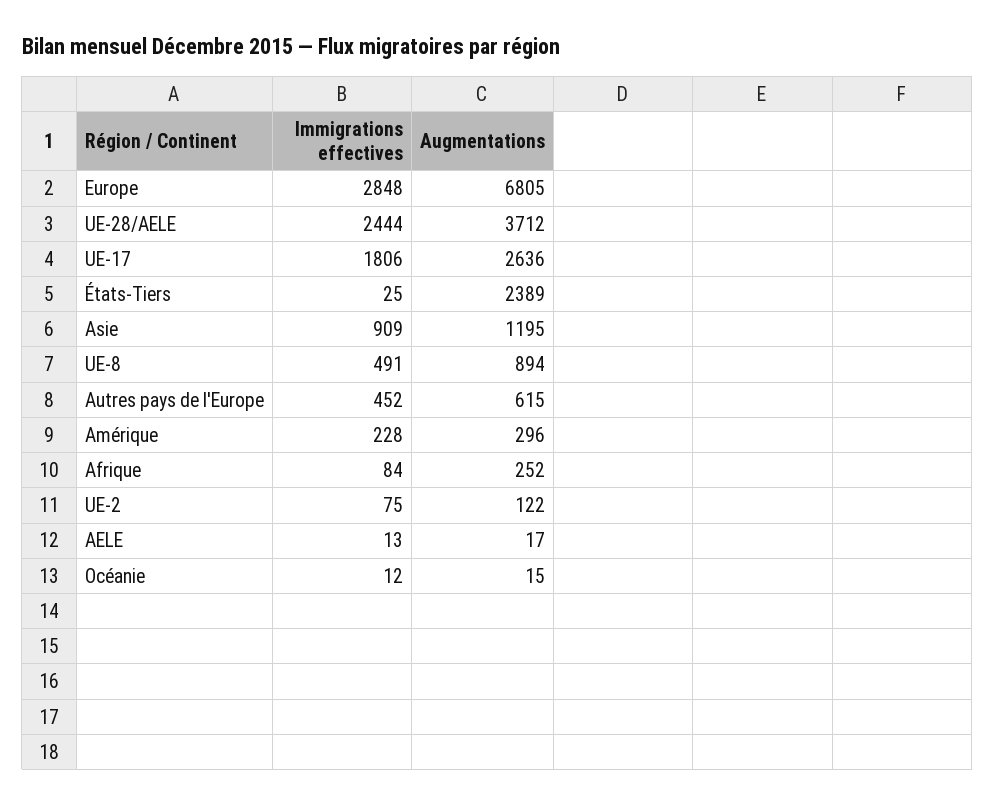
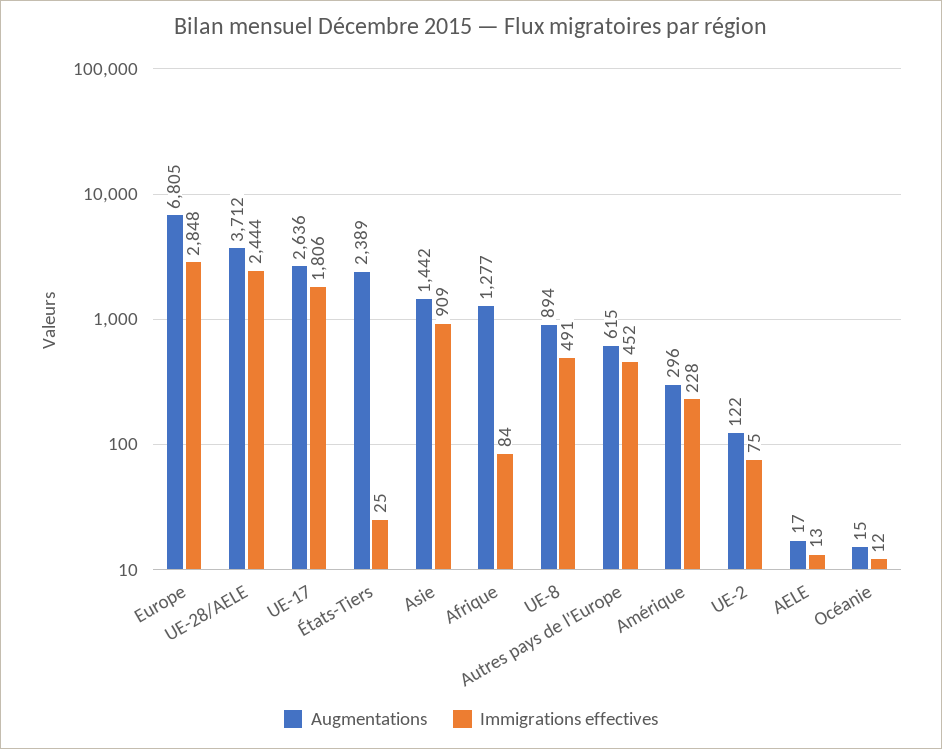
Augmentations, Asie: 1195 -> 1442
Augmentations, Afrique: 252 -> 1277

